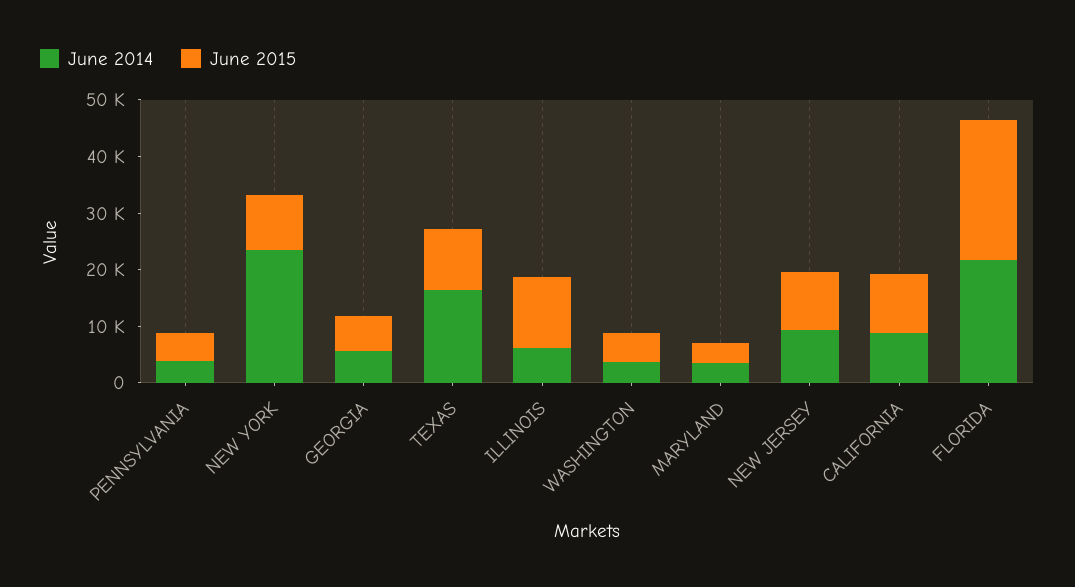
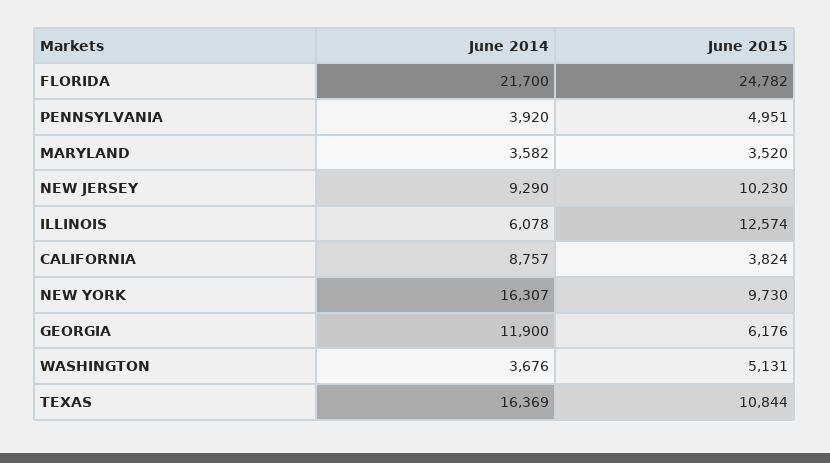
June 2014, NEW YORK: 24000 -> 16307
June 2014, GEORGIA: 6000 -> 11900
June 2015, CALIFORNIA: 10000 -> 3824

